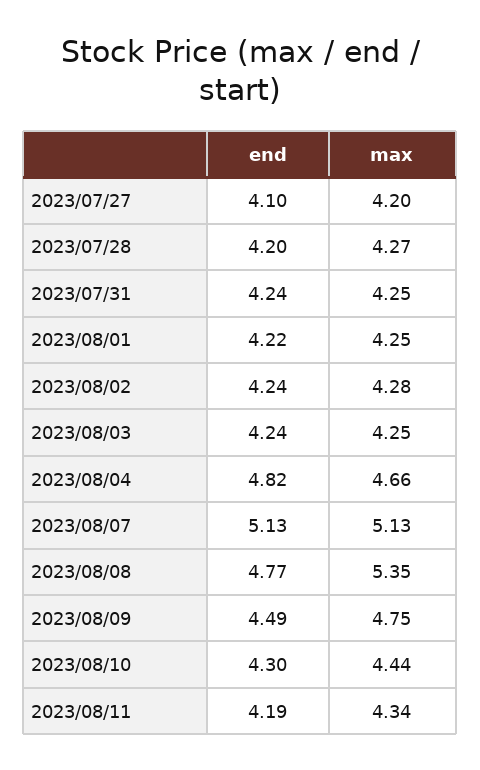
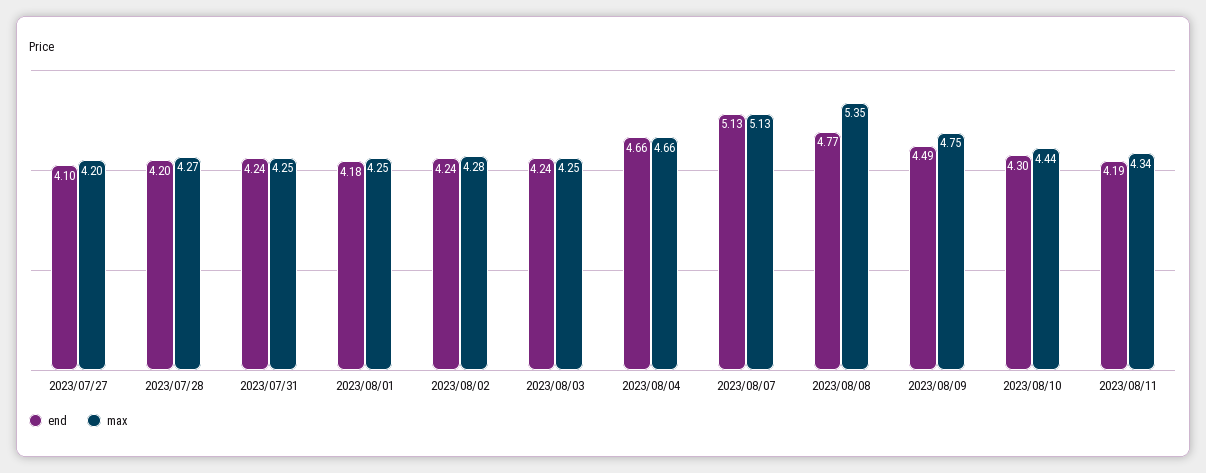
end, 2023/08/01: 4.22 -> 4.18
end, 2023/08/04: 4.82 -> 4.66

